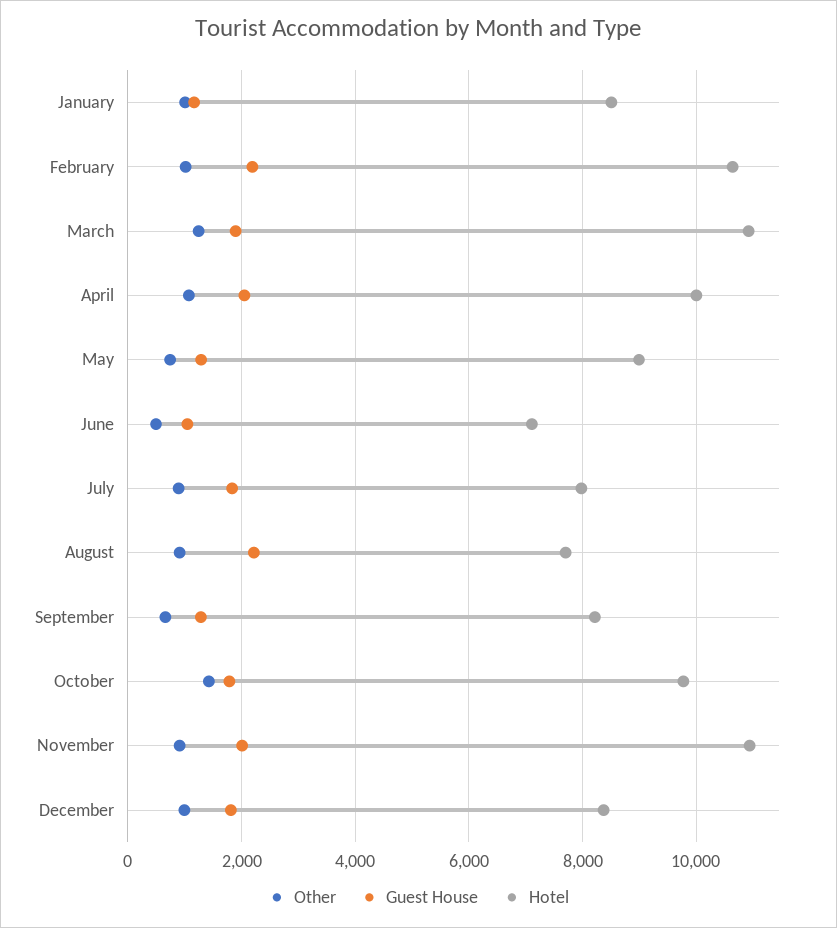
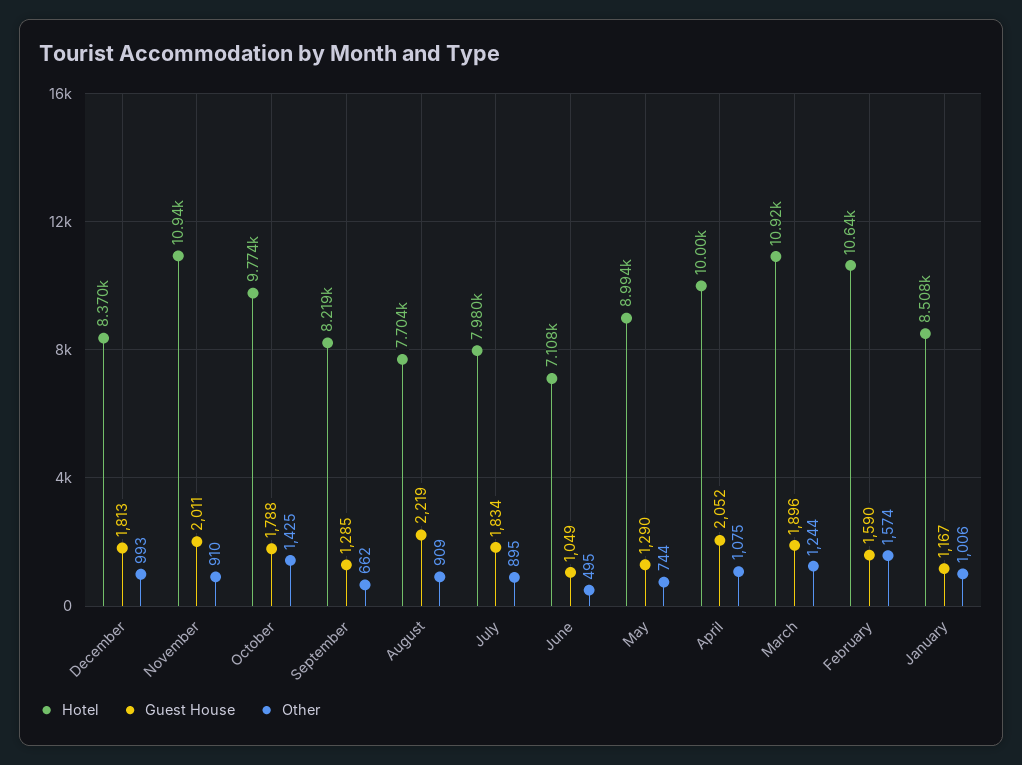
Other, February: 1000 -> 1574
Guest House, February: 2200 -> 1590

